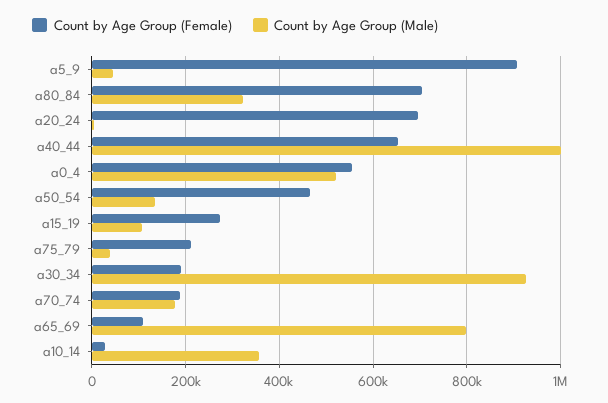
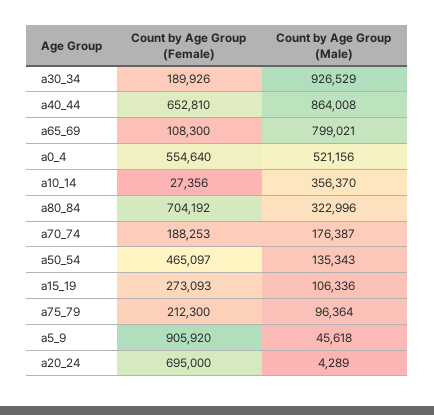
Count by Age Group (Male), a40_44: 1000000 -> 864008
Count by Age Group (Male), a75_79: 40000 -> 96364

